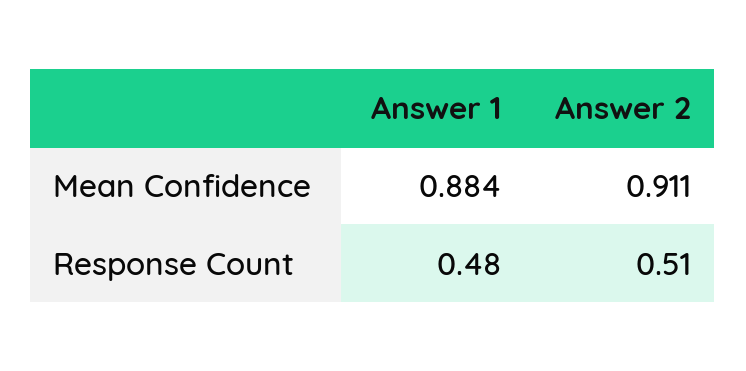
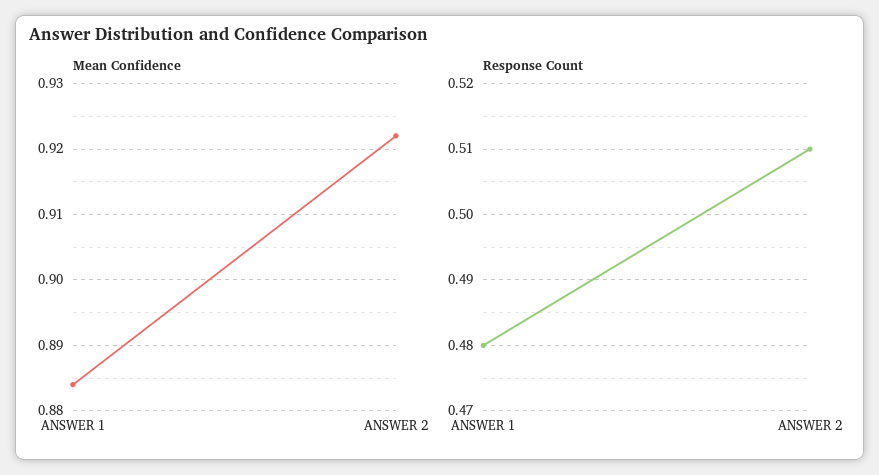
Mean Confidence, Answer 2: 0.911 -> 0.922

